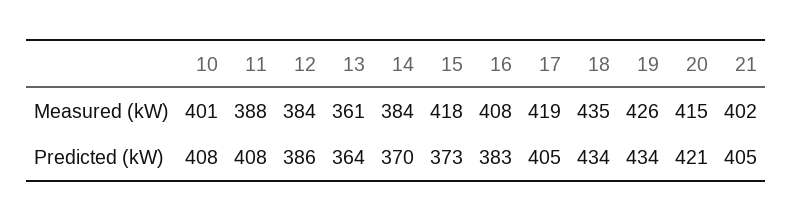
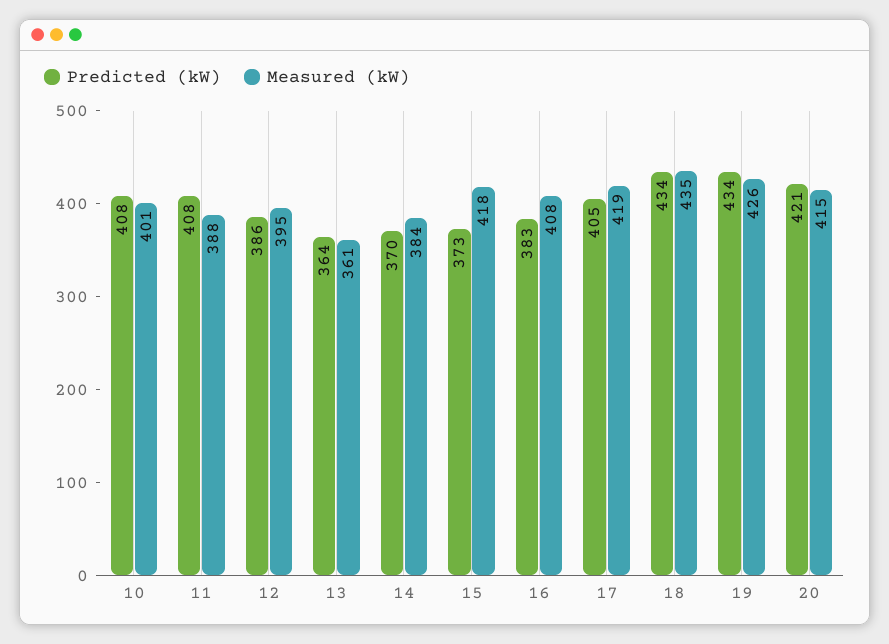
Measured (kW), 12: 384 -> 395
Measured (kW), 21: 402 -> none
Predicted (kW), 21: 405 -> none

